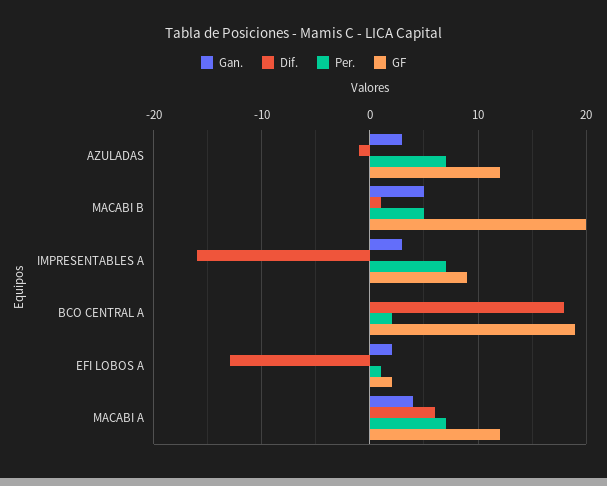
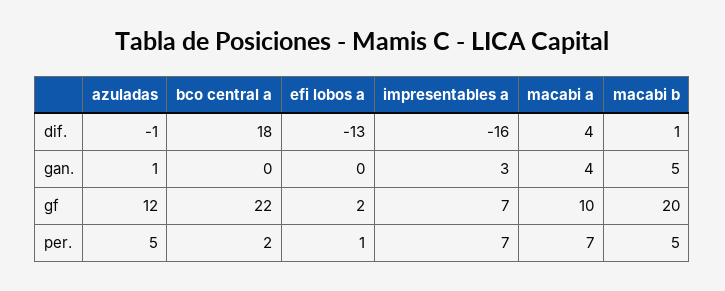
Gan., AZULADAS: 3 -> 1
Per., AZULADAS: 7 -> 5
GF, IMPRESENTABLES A: 9 -> 7
GF, BCO CENTRAL A: 19 -> 22
Gan., EFI LOBOS A: 2 -> 0
Dif., MACABI A: 6 -> 4
GF, MACABI A: 12 -> 10

